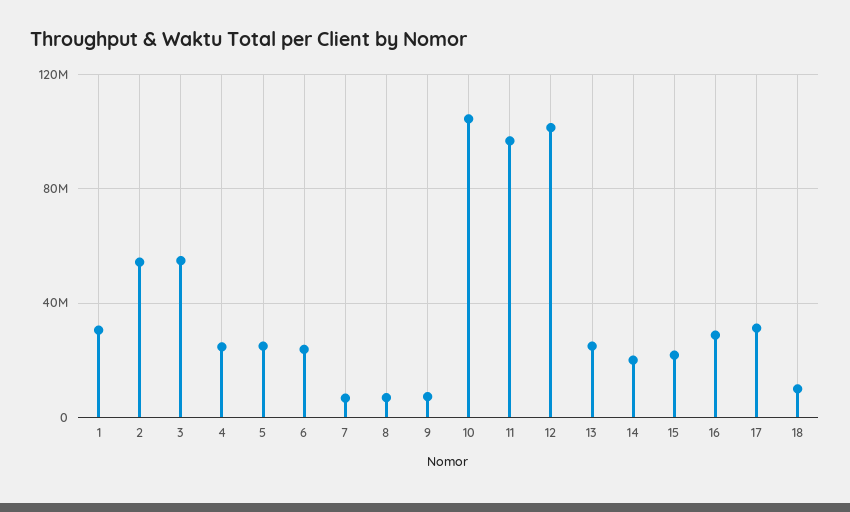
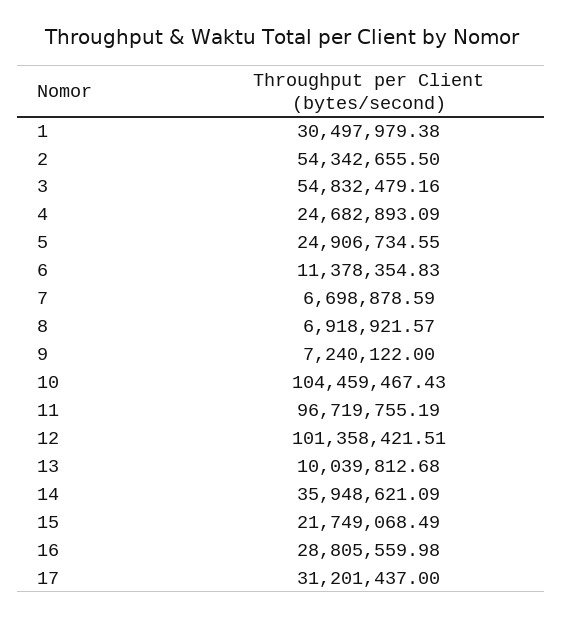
6: 25000000 -> 11378354.83
13: 25000000 -> 10039812.68
14: 20000000 -> 35948621.09
18: 10000000 -> none

